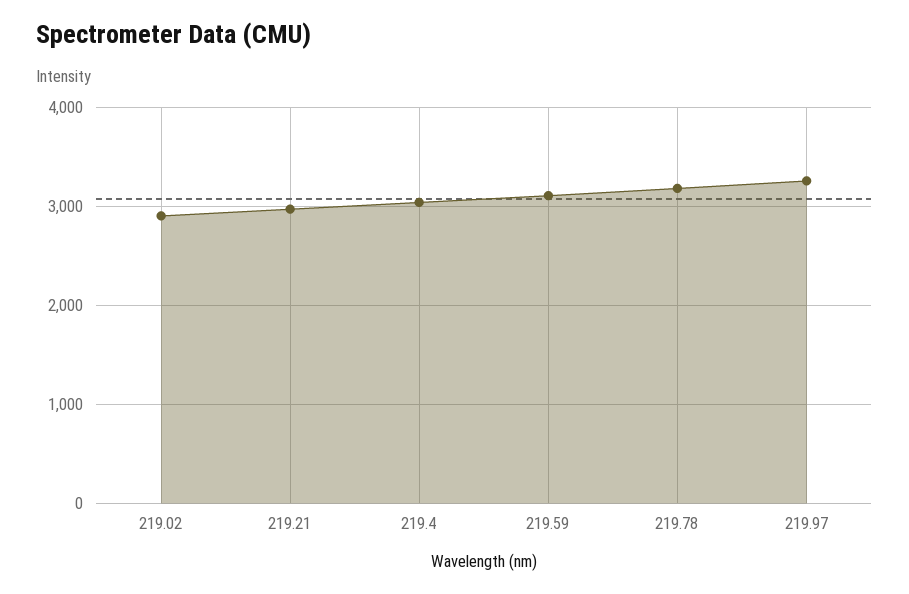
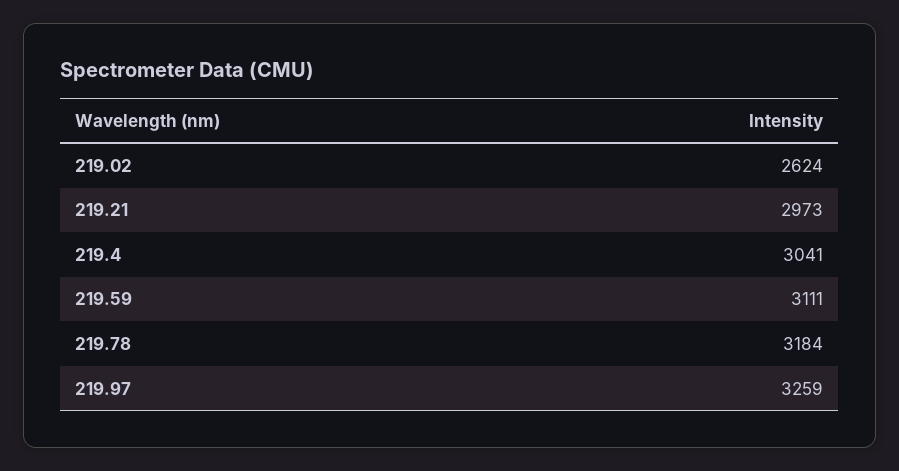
219.02: 2900 -> 2624

